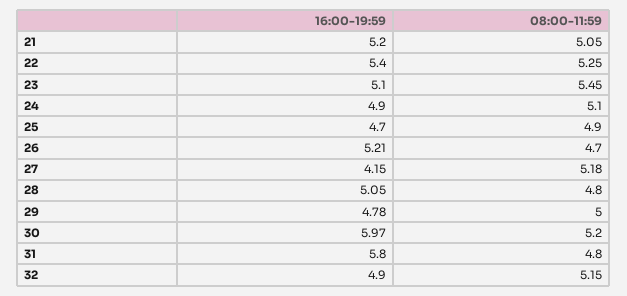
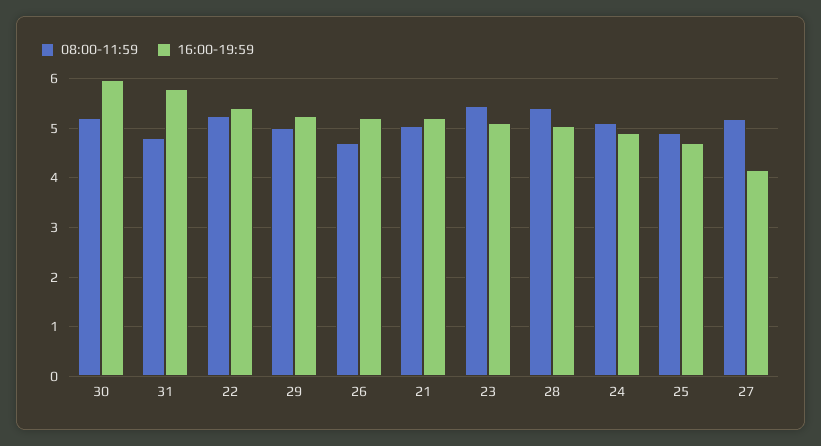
08:00-11:59, 28: 4.8 -> 5.4
16:00-19:59, 29: 4.78 -> 5.2
16:00-19:59, 32: 4.9 -> none
08:00-11:59, 32: 5.15 -> none

